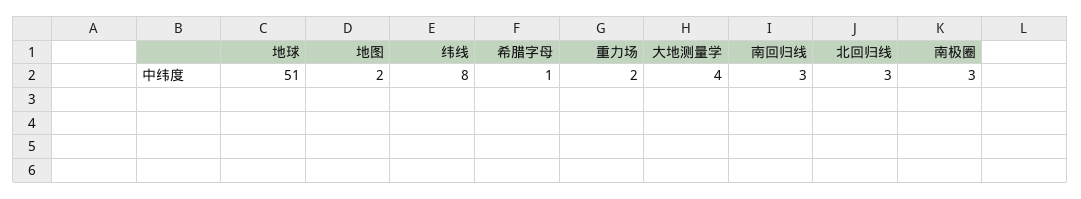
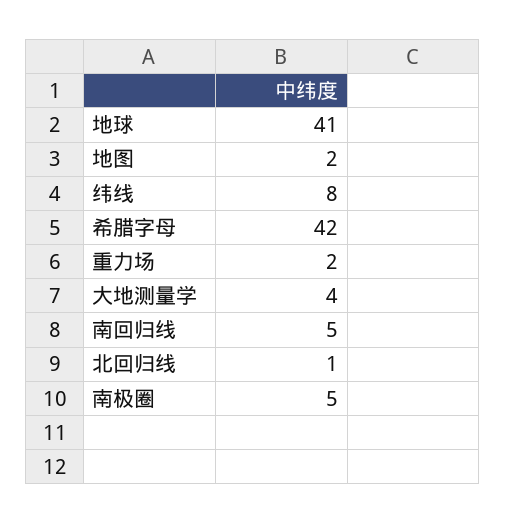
地球: 51 -> 41
希腊字母: 1 -> 42
南回归线: 3 -> 5
北回归线: 3 -> 1
南极圈: 3 -> 5

